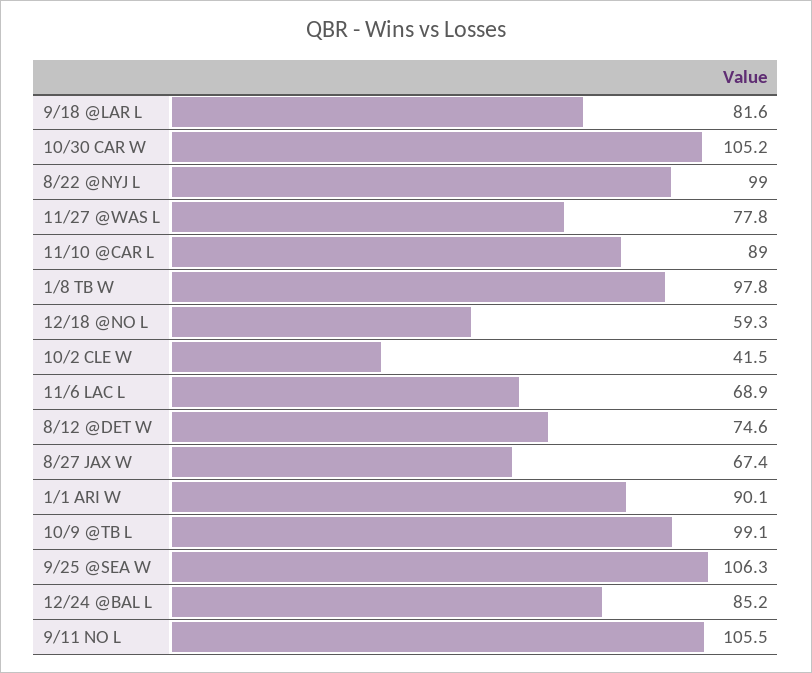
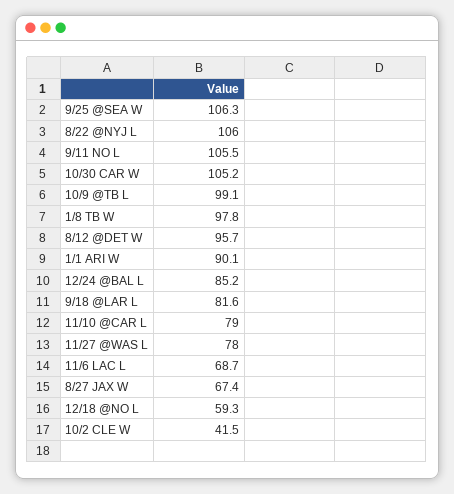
8/22 @NYJ L: 99 -> 106
11/27 @WAS L: 77.8 -> 78
11/10 @CAR L: 89 -> 79
11/6 LAC L: 68.9 -> 68.7
8/12 @DET W: 74.6 -> 95.7

